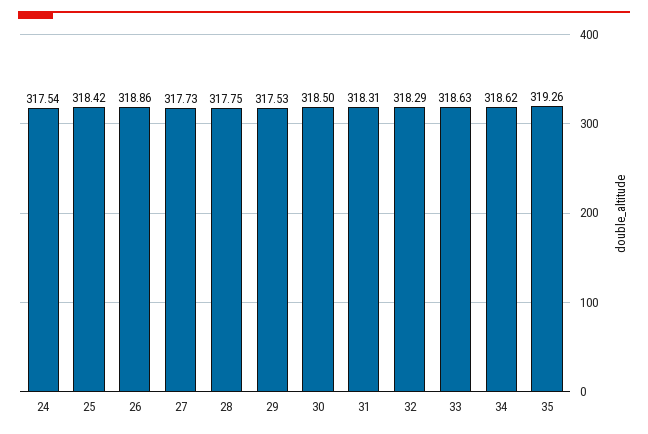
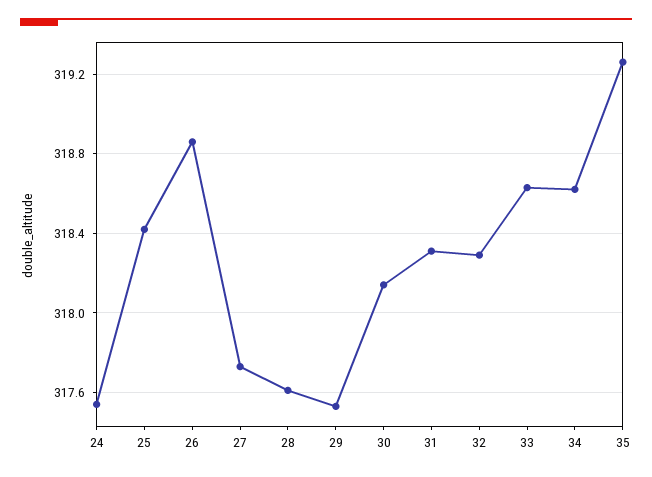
28: 317.75 -> 317.6
30: 318.5 -> 318.15

